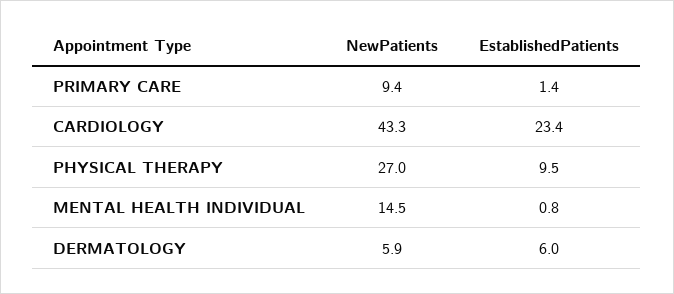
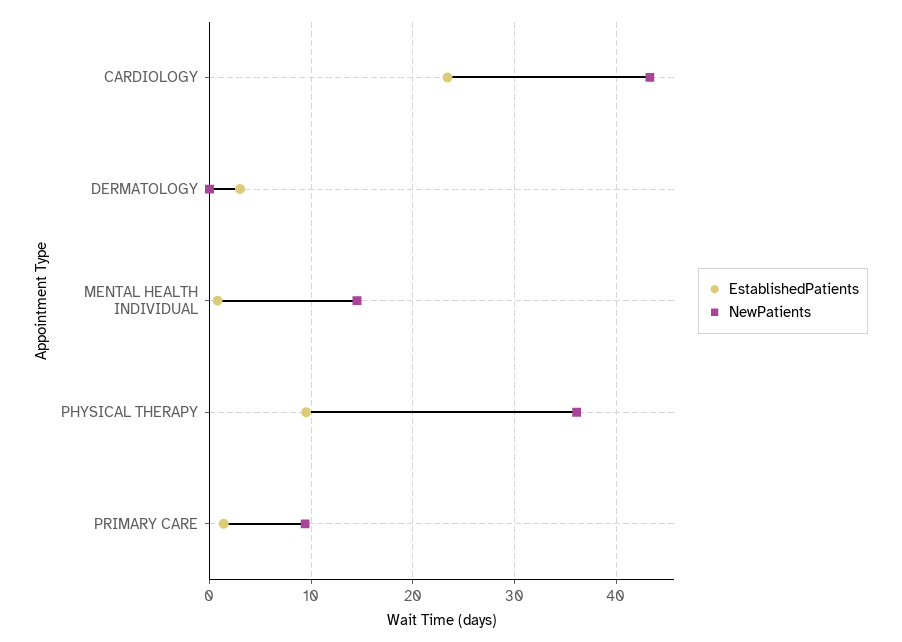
NewPatients, PHYSICAL THERAPY: 27 -> 36
NewPatients, DERMATOLOGY: 5.9 -> 0
EstablishedPatients, DERMATOLOGY: 6 -> 3

